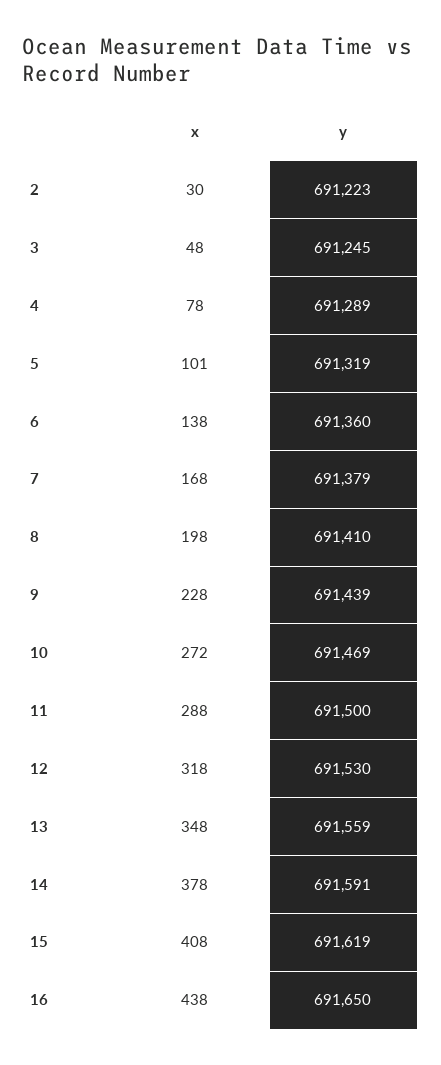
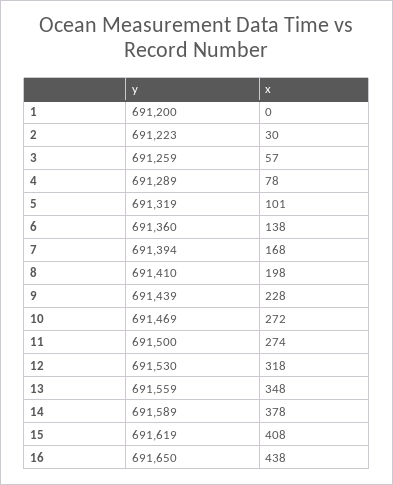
x, 3: 48 -> 57
y, 3: 691245 -> 691259
y, 7: 691379 -> 691394
x, 11: 288 -> 274
y, 14: 691591 -> 691589
y, 1: none -> 691200
x, 1: none -> 0

